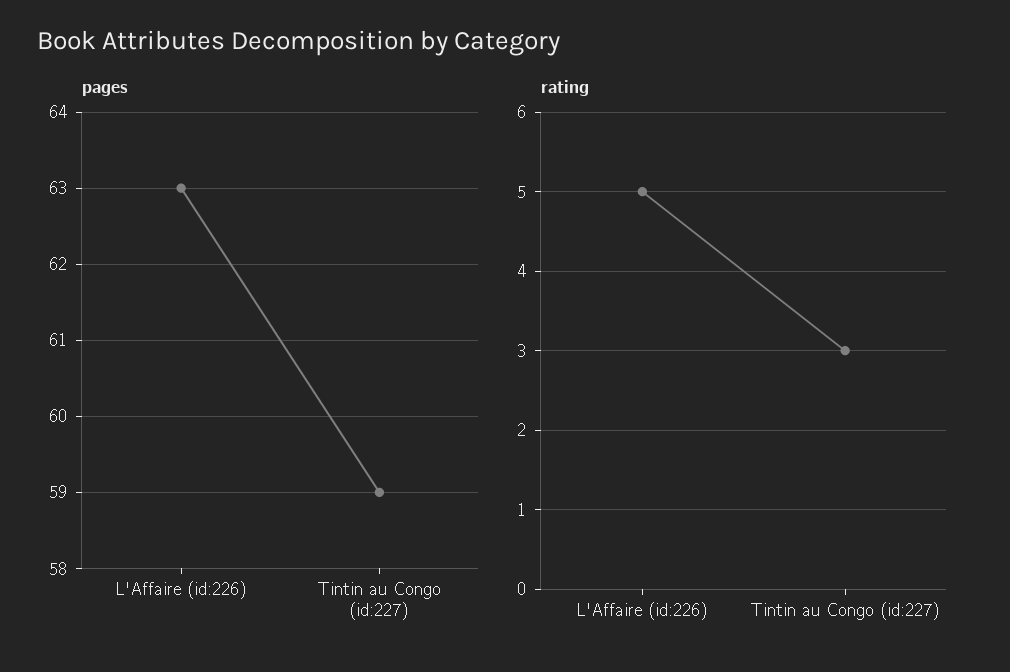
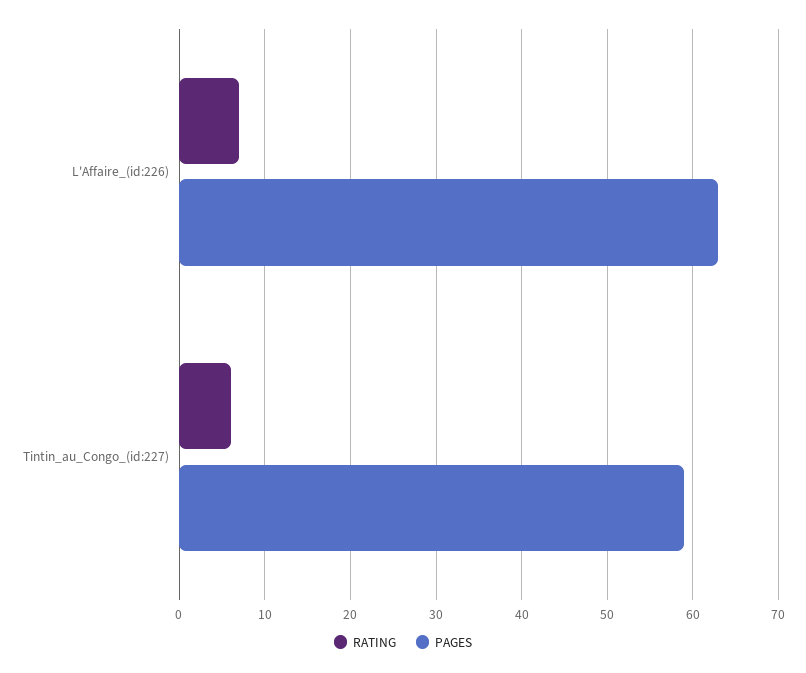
rating, L'Affaire (id:226): 5 -> 7
rating, Tintin au Congo (id:227): 3 -> 6

